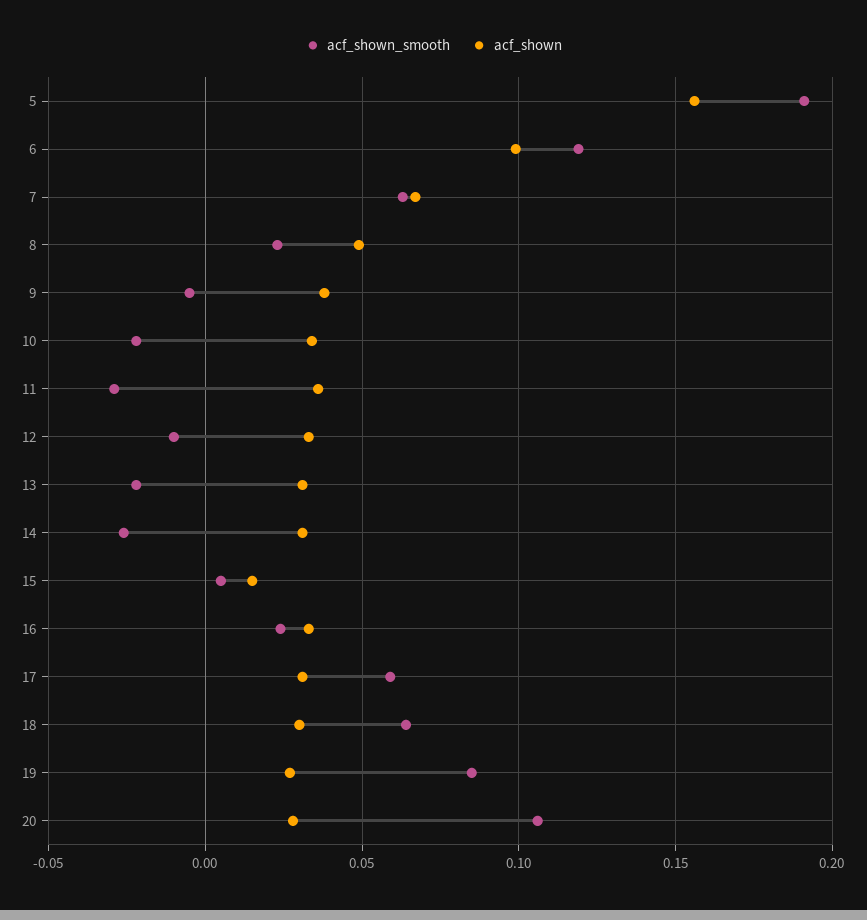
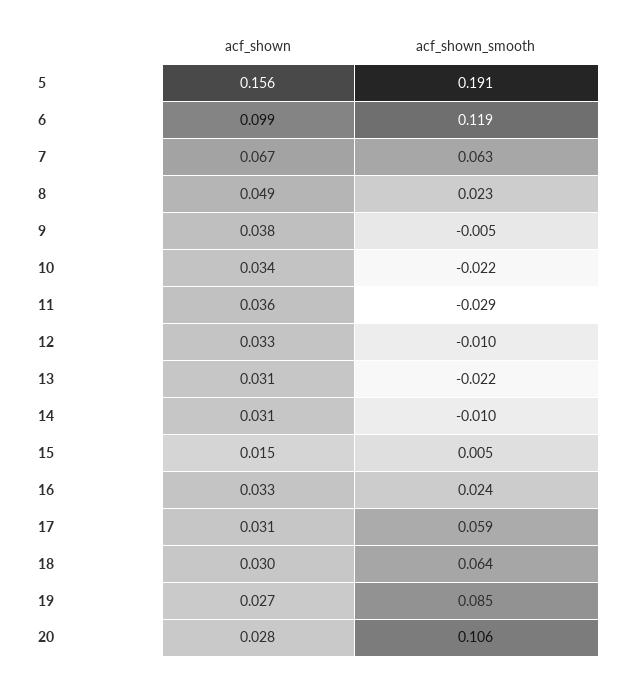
acf_shown_smooth, 14: -0.025 -> -0.01

